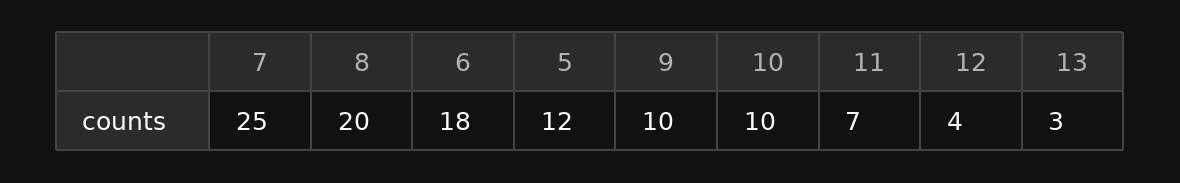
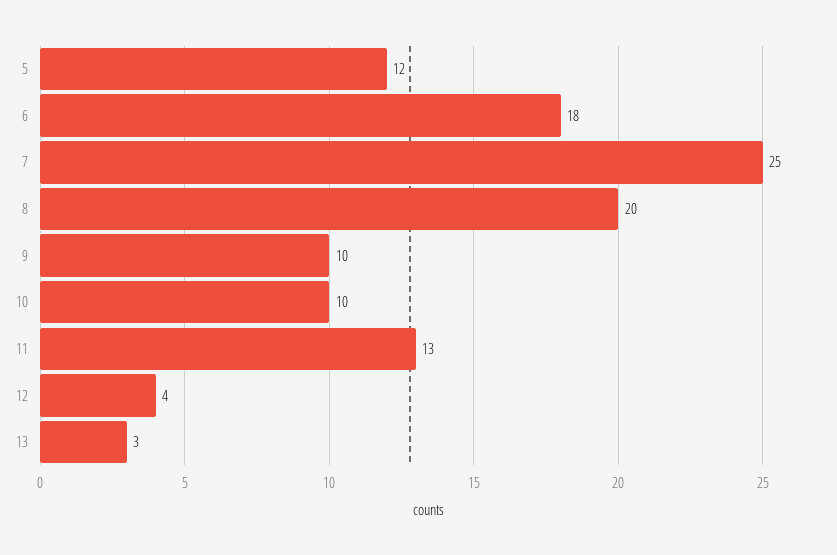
11: 7 -> 13

